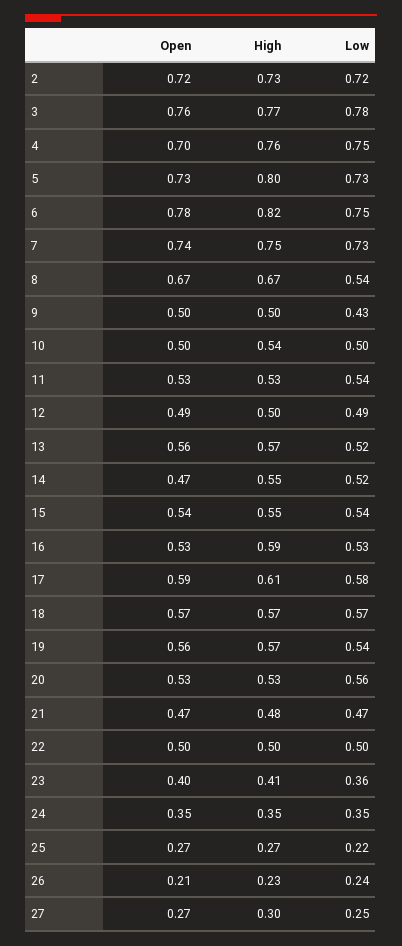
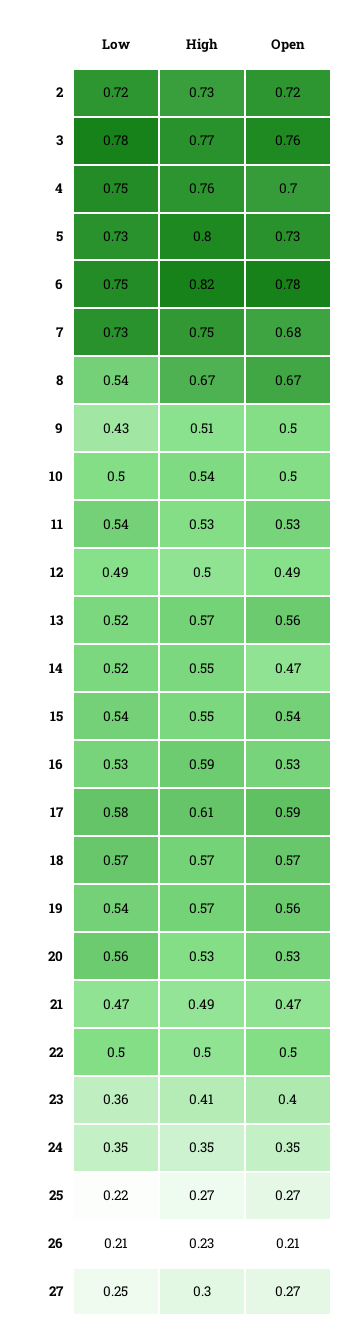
Open, 7: 0.74 -> 0.68
High, 9: 0.5 -> 0.51
High, 21: 0.48 -> 0.49
Low, 26: 0.24 -> 0.21

